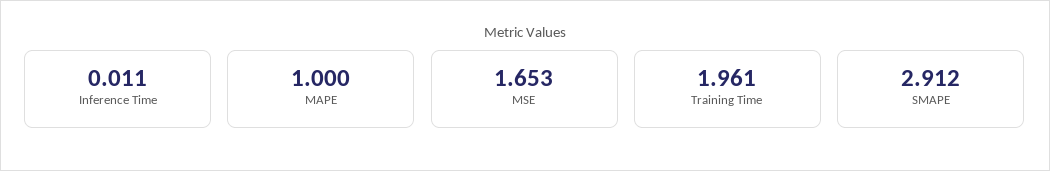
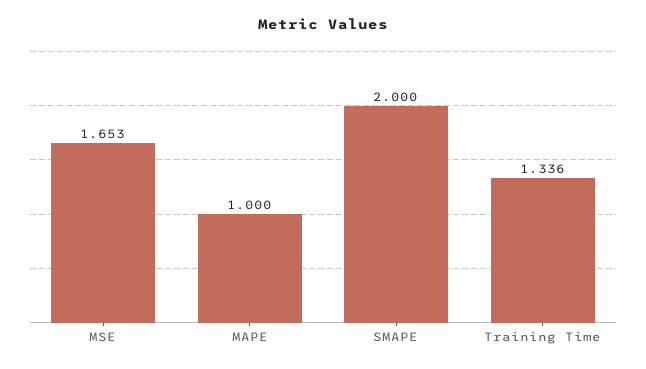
Inference Time: 0.011 -> none
Training Time: 1.961 -> 1.336
SMAPE: 2.912 -> 2

